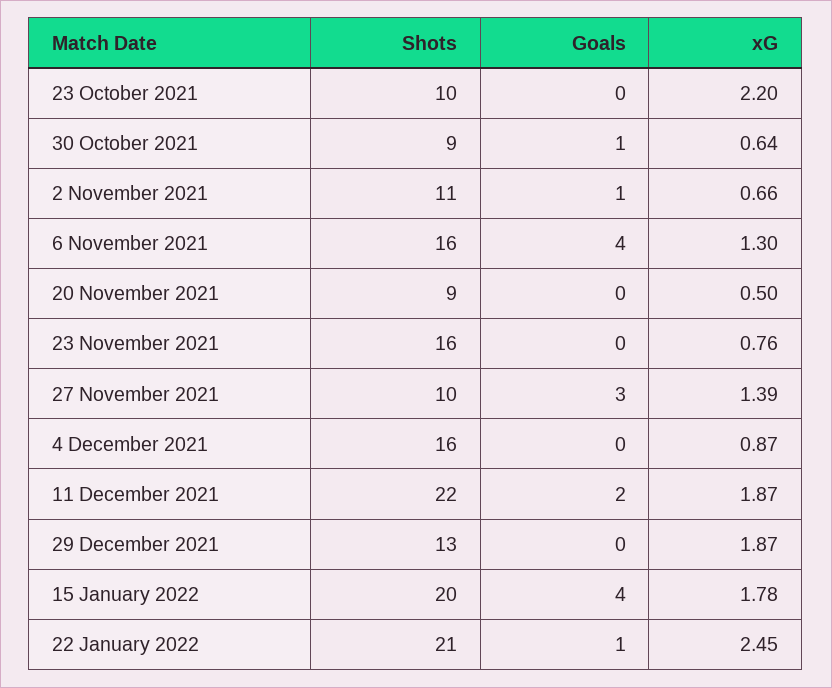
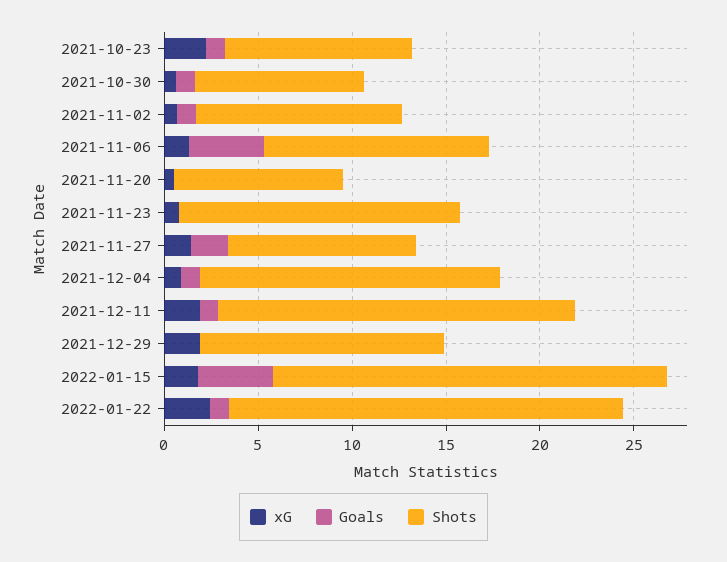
Goals, 23 October 2021: 0 -> 1
Shots, 6 November 2021: 16 -> 12
Shots, 23 November 2021: 16 -> 15
Goals, 27 November 2021: 3 -> 2
Goals, 4 December 2021: 0 -> 1
Shots, 11 December 2021: 22 -> 19
Goals, 11 December 2021: 2 -> 1
Shots, 15 January 2022: 20 -> 21

